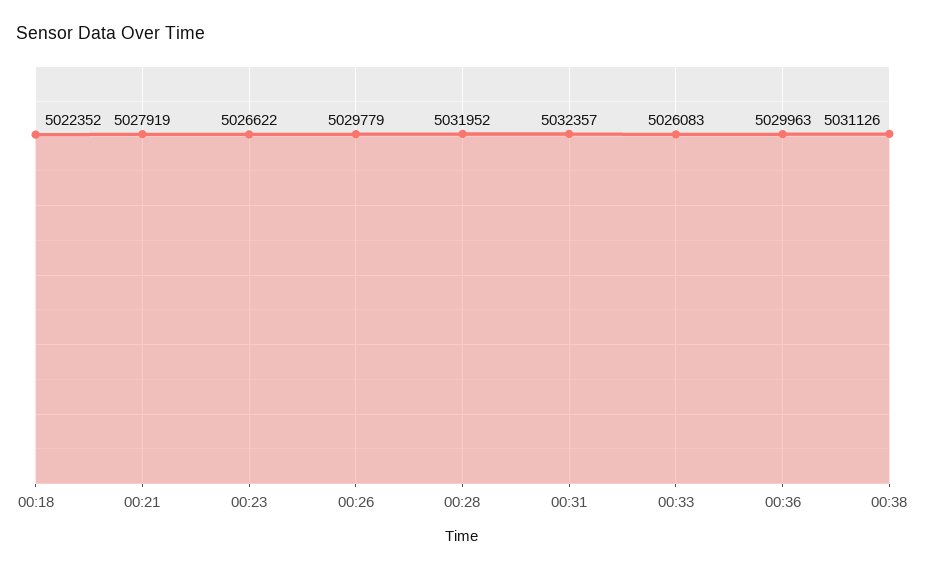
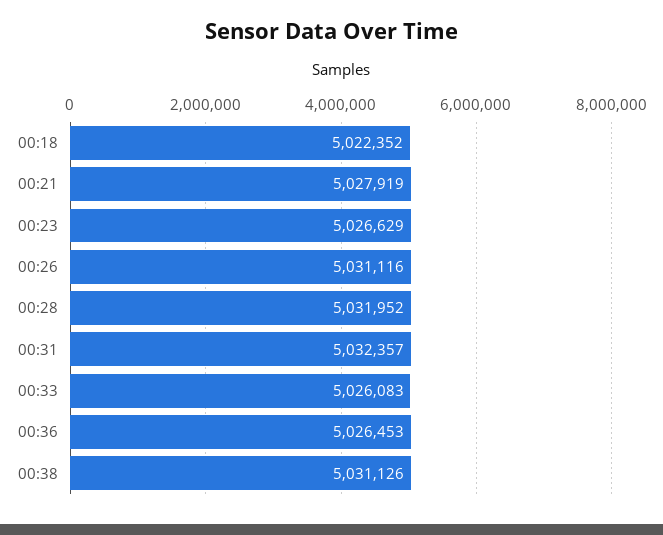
00:23: 5026622 -> 5026629
00:26: 5029779 -> 5031116
00:36: 5029963 -> 5026453

